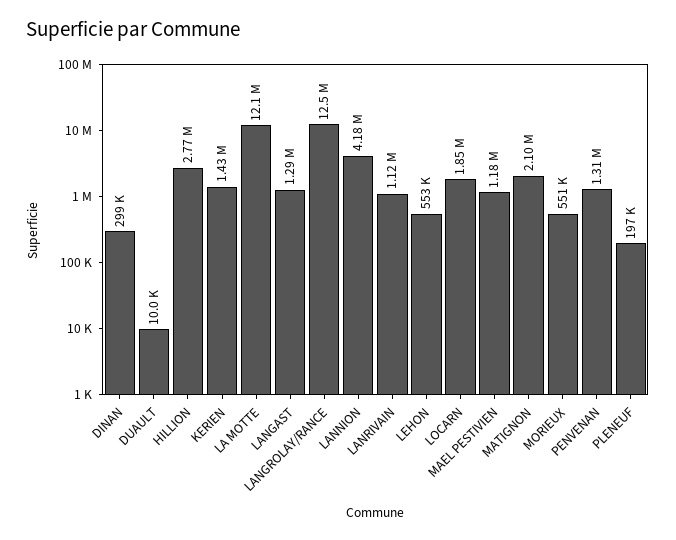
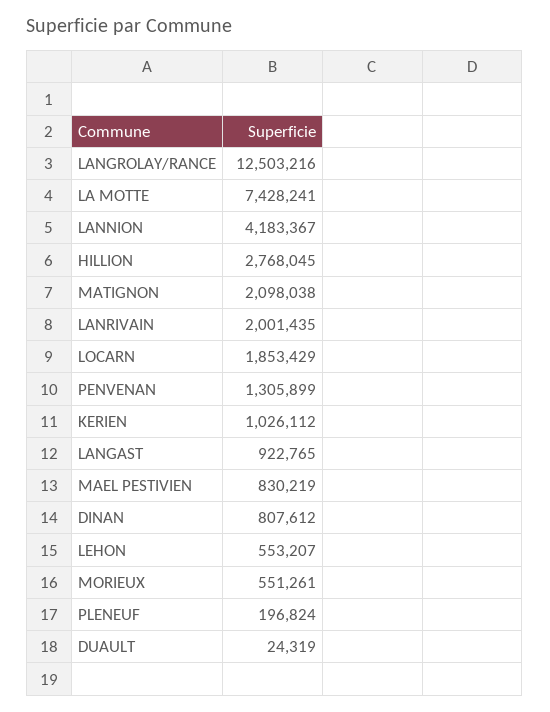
DINAN: 299000 -> 807612
DUAULT: 10000 -> 24319
KERIEN: 1430000 -> 1026112
LA MOTTE: 12100000 -> 7428241
LANGAST: 1290000 -> 922765
LANRIVAIN: 1120000 -> 2001435
MAEL PESTIVIEN: 1180000 -> 830219

